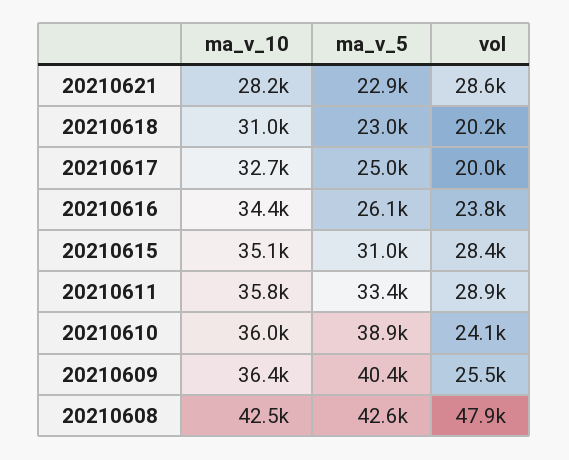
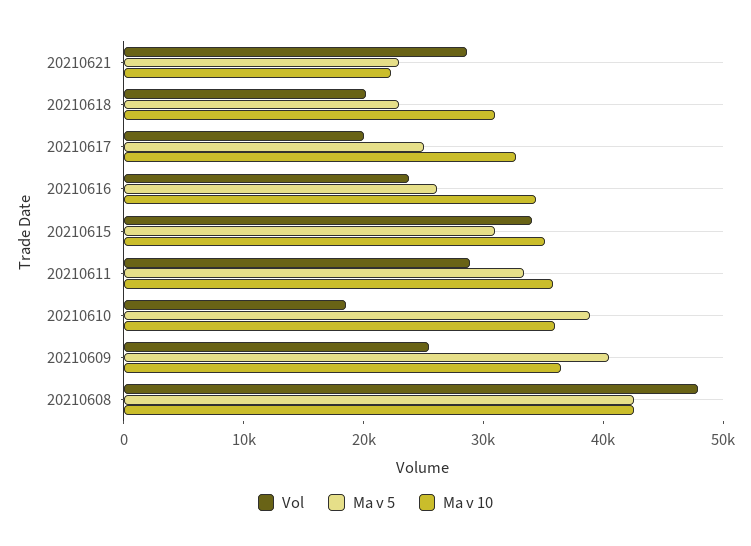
ma_v_10, 20210621: 28200 -> 22000
vol, 20210615: 28400 -> 34000
vol, 20210610: 24100 -> 18000

